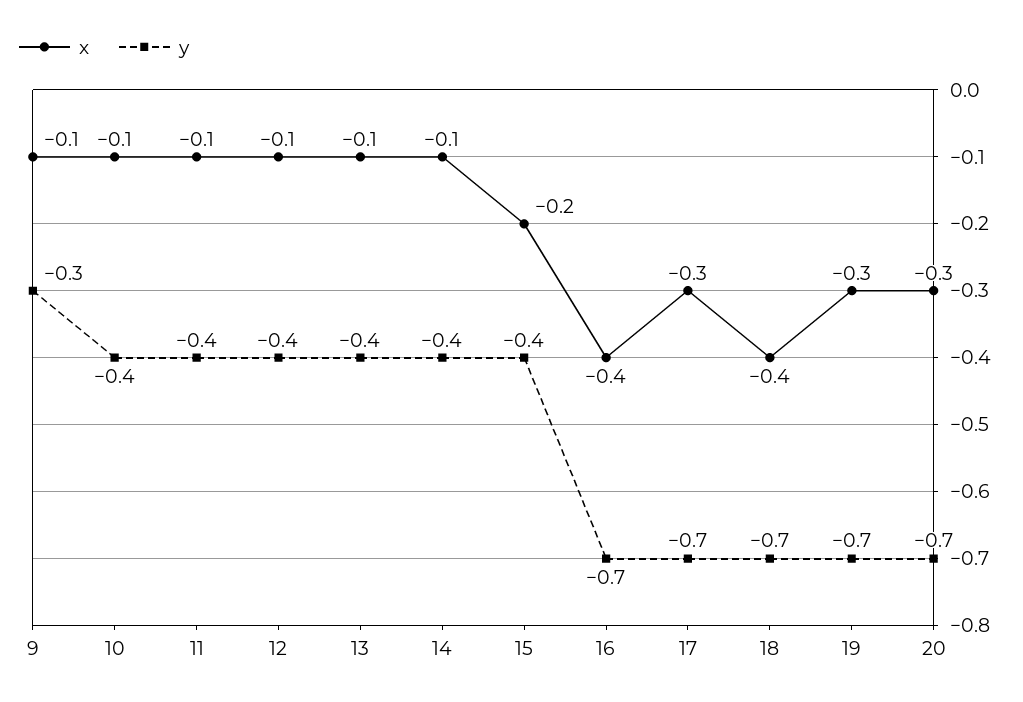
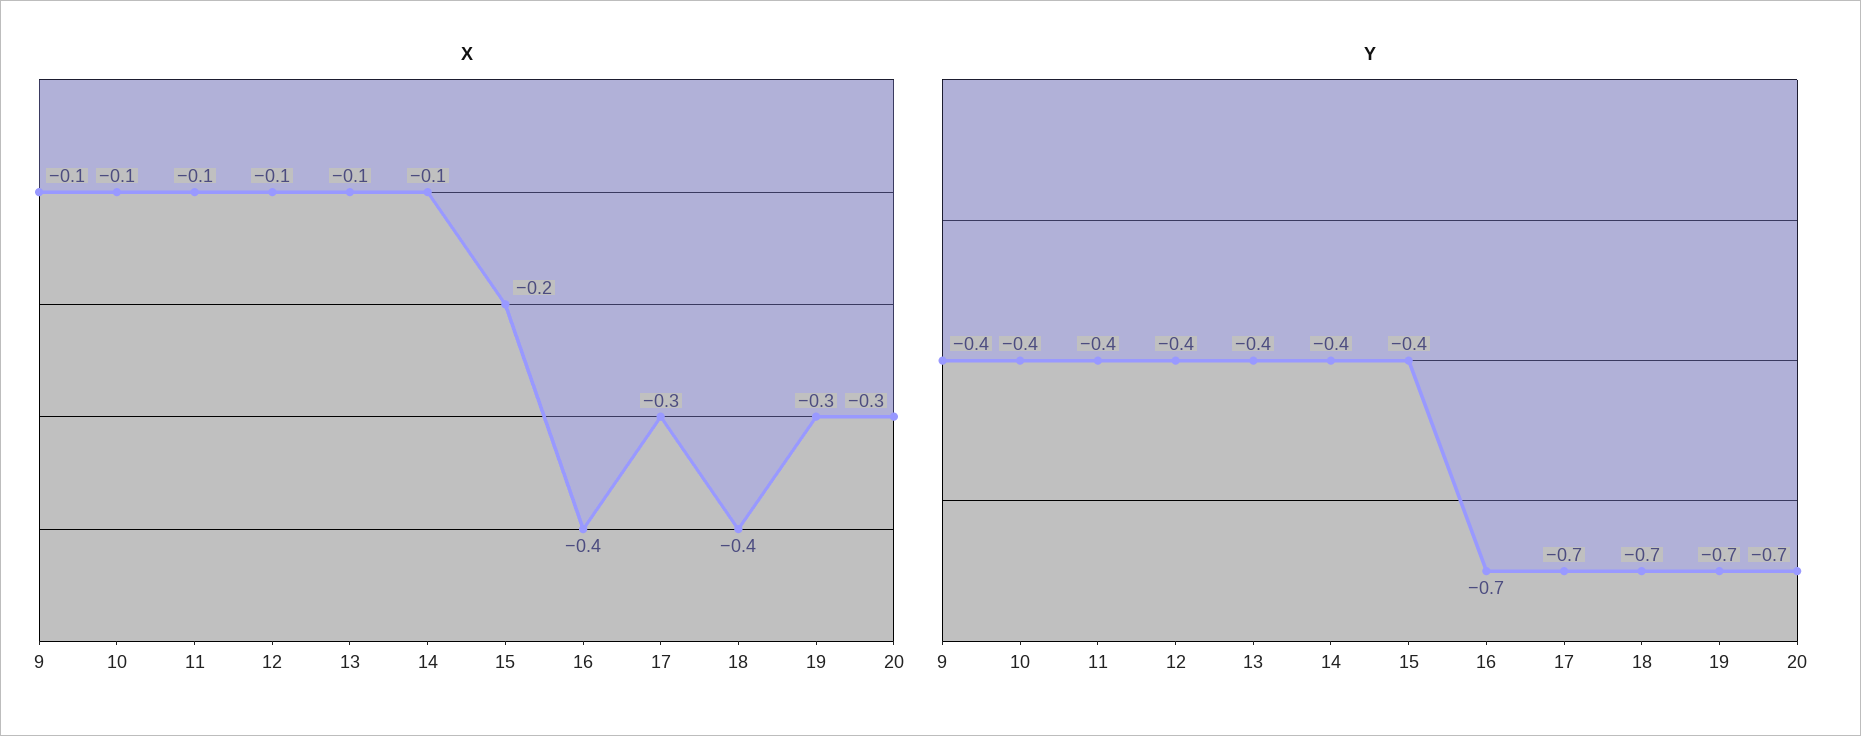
y, 9: -0.3 -> -0.4

